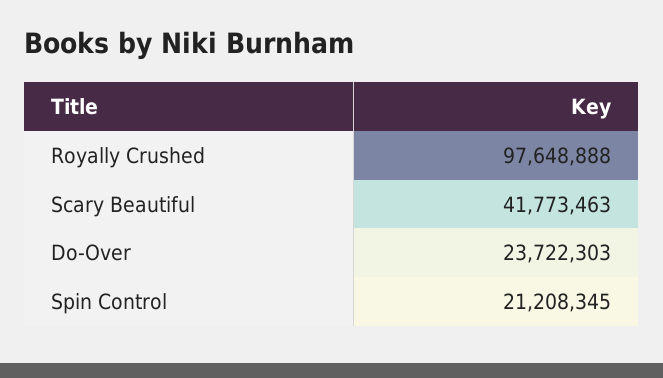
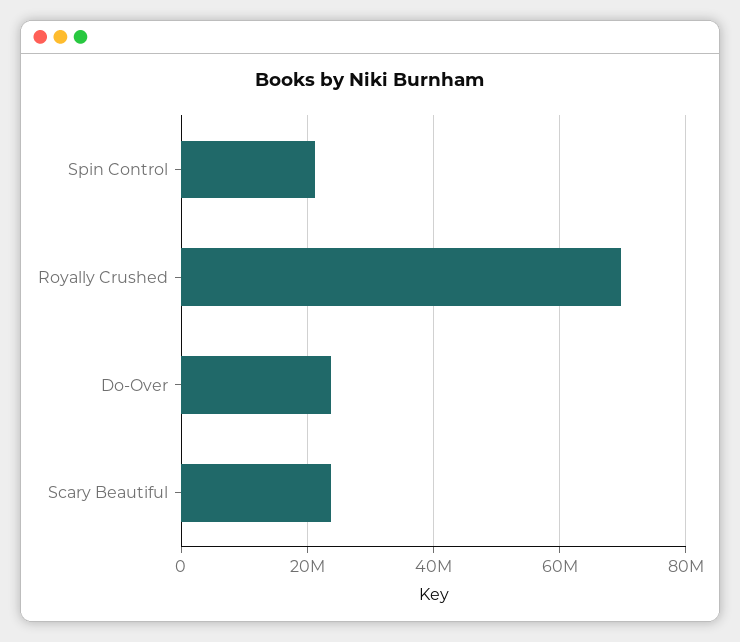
Royally Crushed: 97648888 -> 70000000
Scary Beautiful: 41773463 -> 24000000

